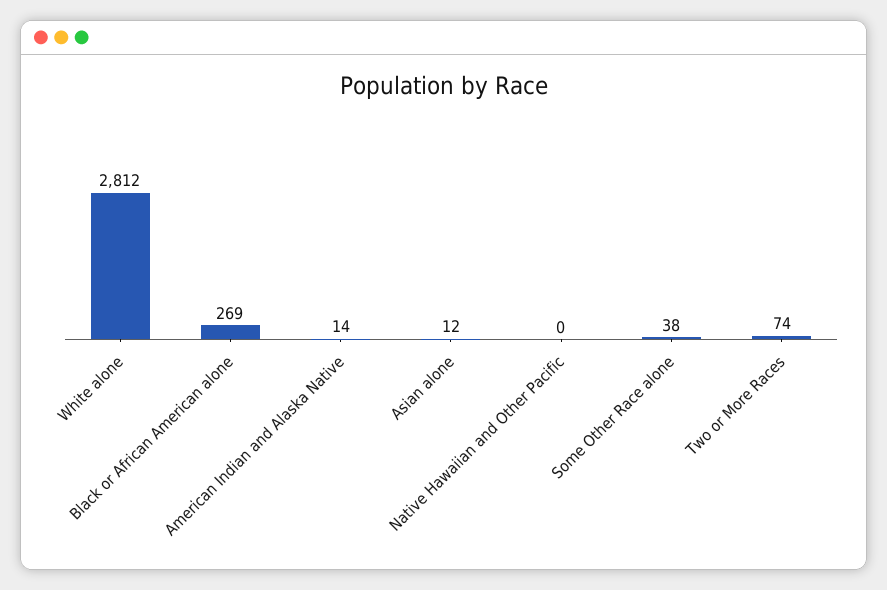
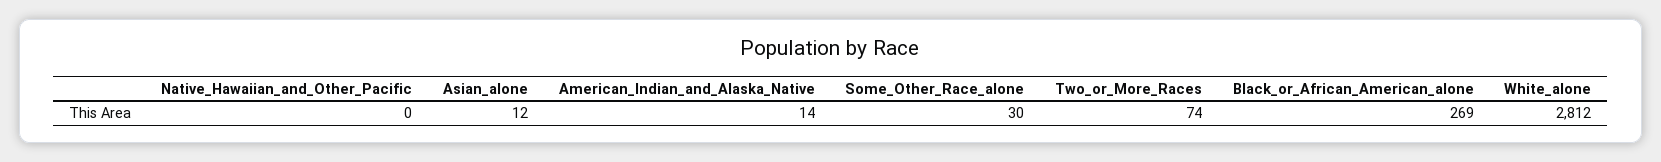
Some Other Race alone: 38 -> 30

